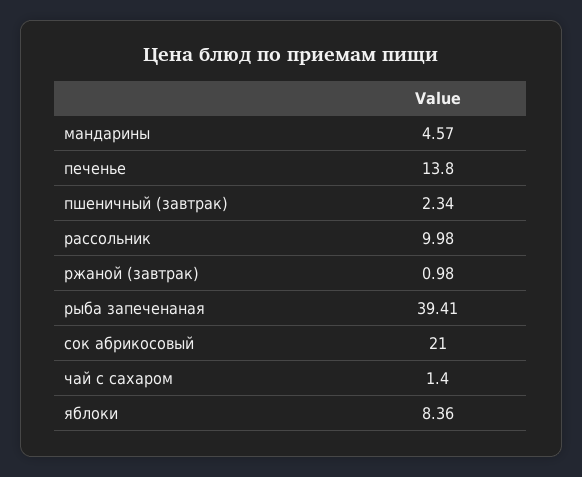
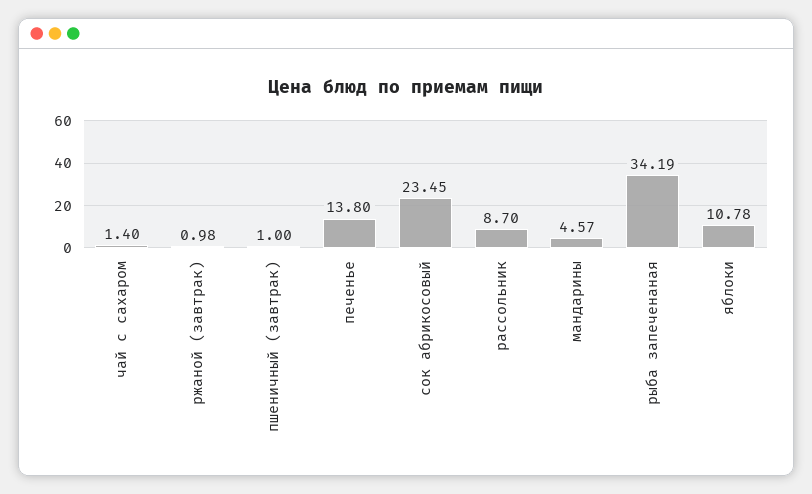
пшеничный (завтрак): 2.34 -> 1
рассольник: 9.98 -> 8.7
рыба запеченаная: 39.41 -> 34.19
сок абрикосовый: 21 -> 23.45
яблоки: 8.36 -> 10.78

